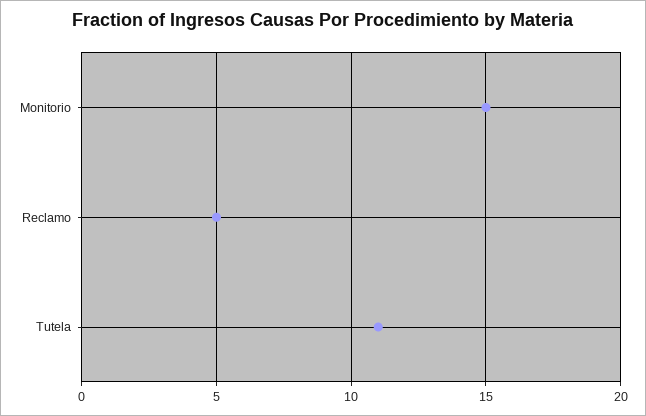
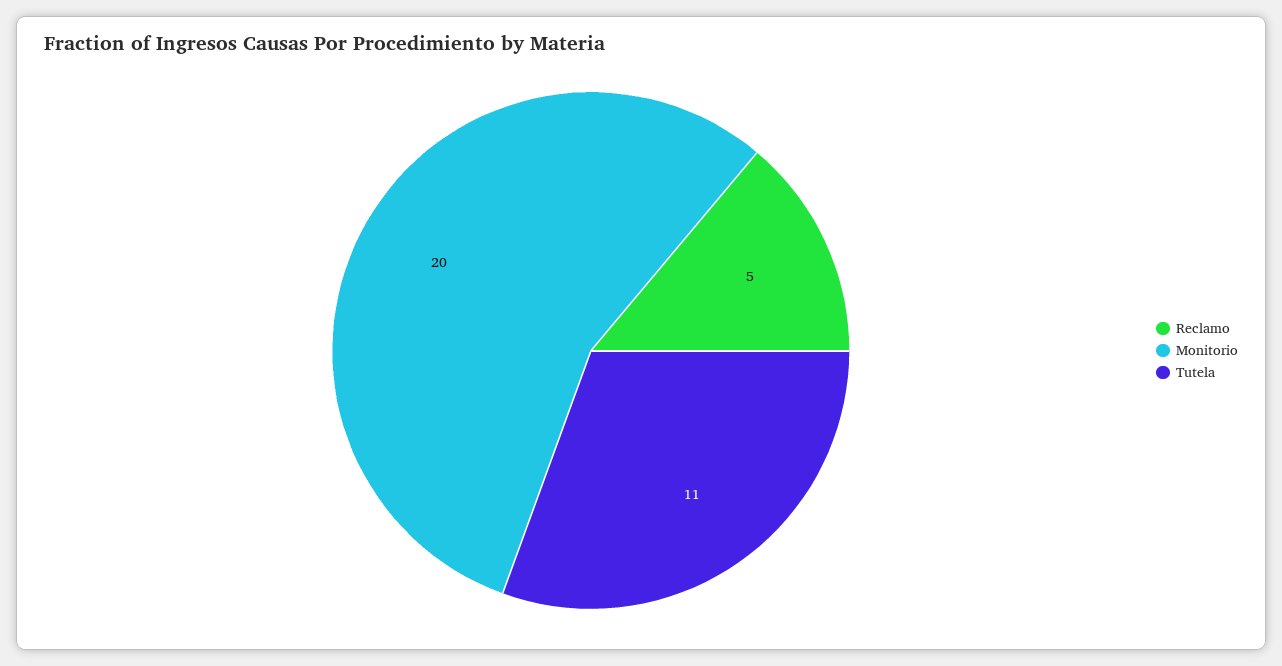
Monitorio: 15 -> 20

